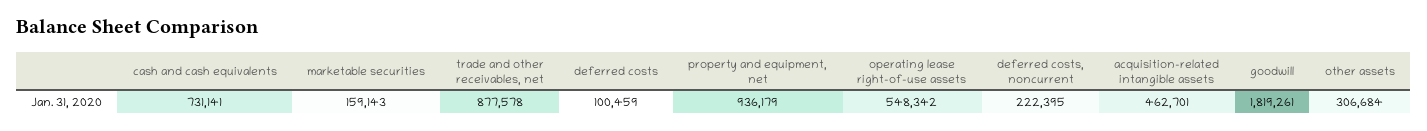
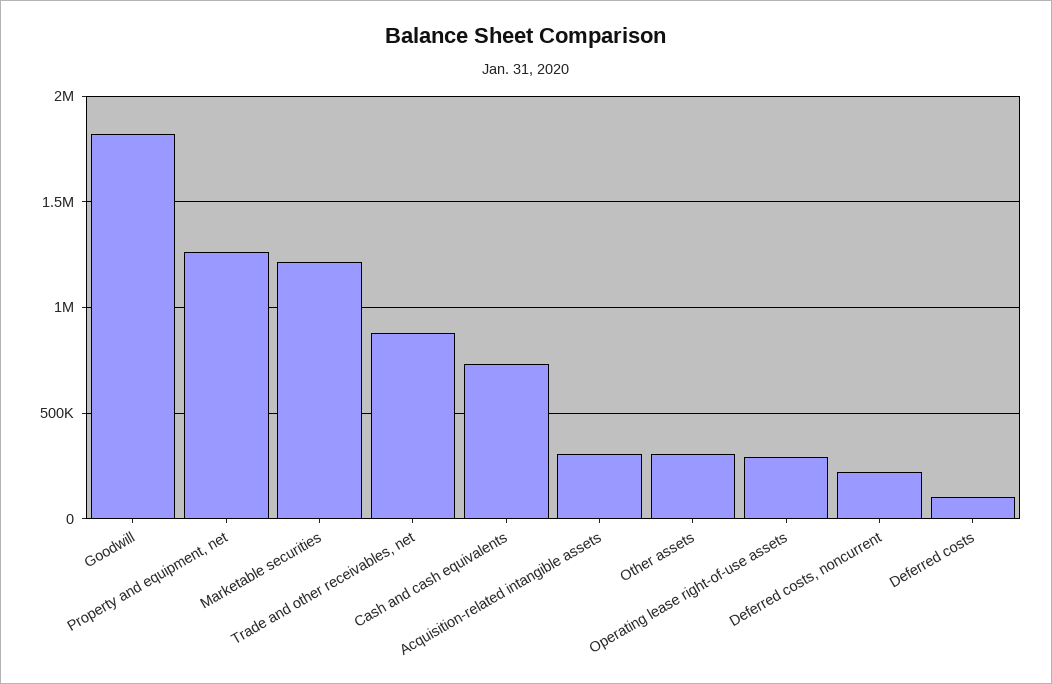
marketable securities: 159143 -> 1200000
property and equipment, net: 936179 -> 1250000
operating lease right-of-use assets: 548342 -> 300000
acquisition-related intangible assets: 462701 -> 300000

